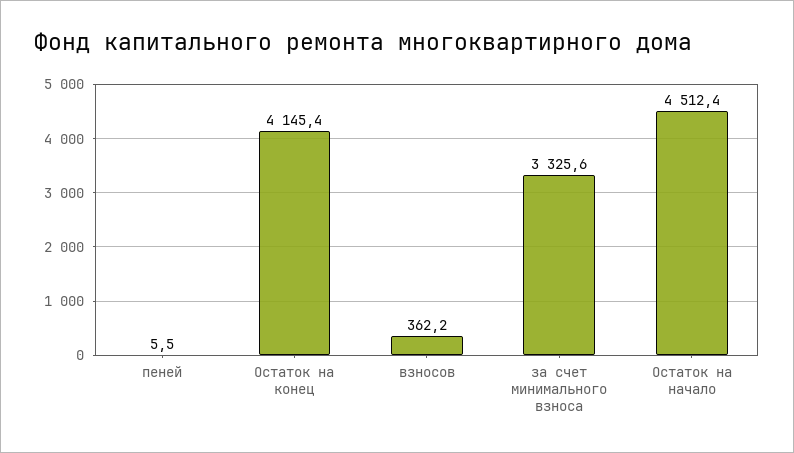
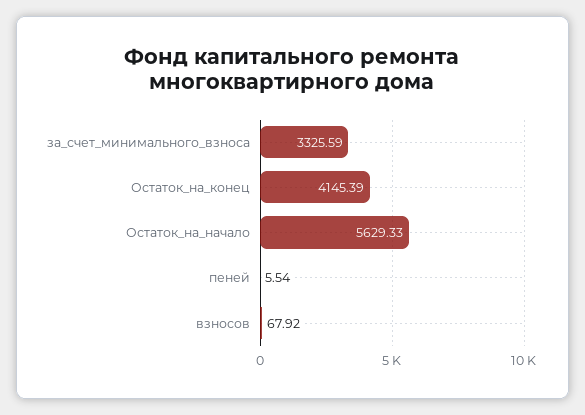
взносов: 362.2 -> 67.92
Остаток на начало: 4512.4 -> 5629.33

